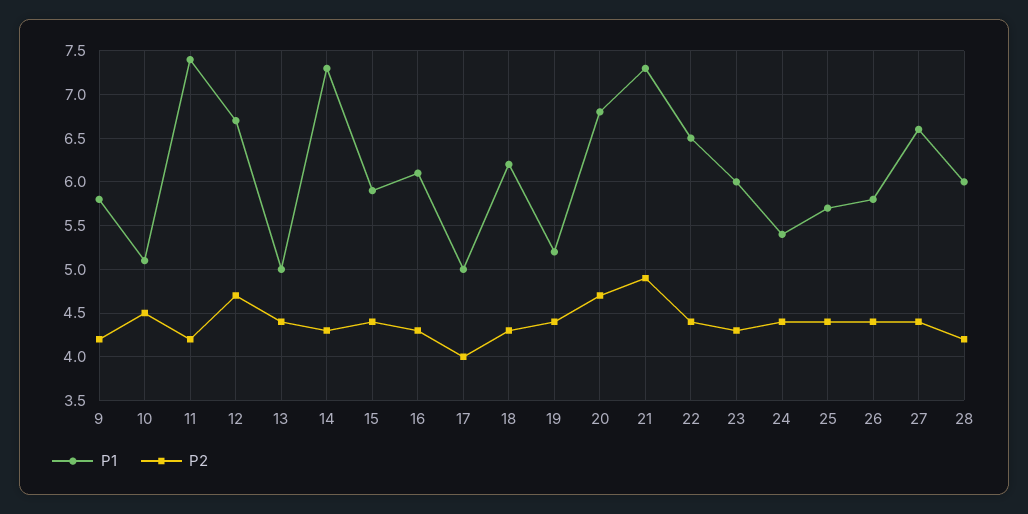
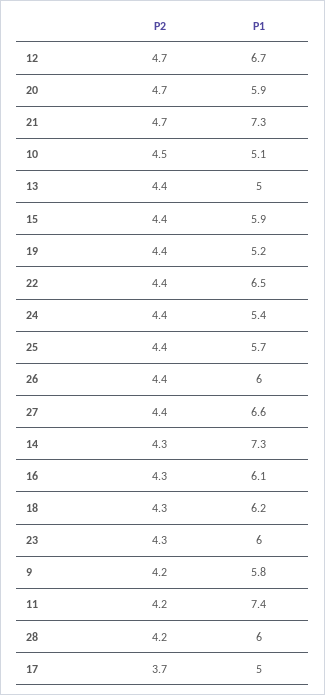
P2, 17: 4 -> 3.7
P1, 20: 6.8 -> 5.9
P2, 21: 4.9 -> 4.7
P1, 26: 5.8 -> 6

